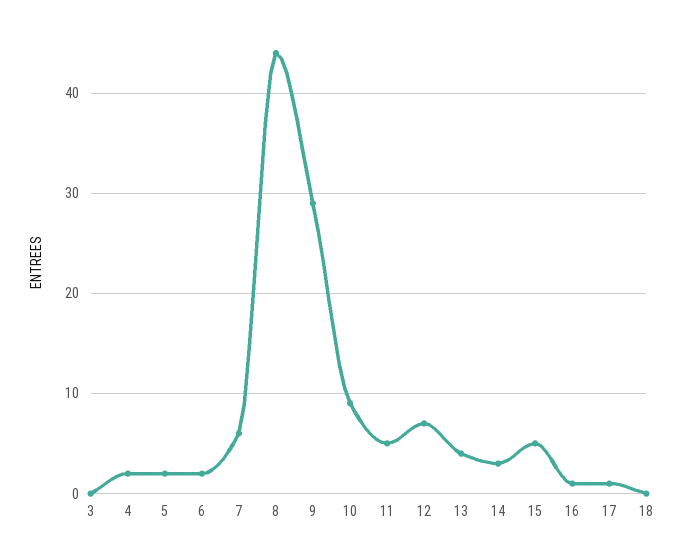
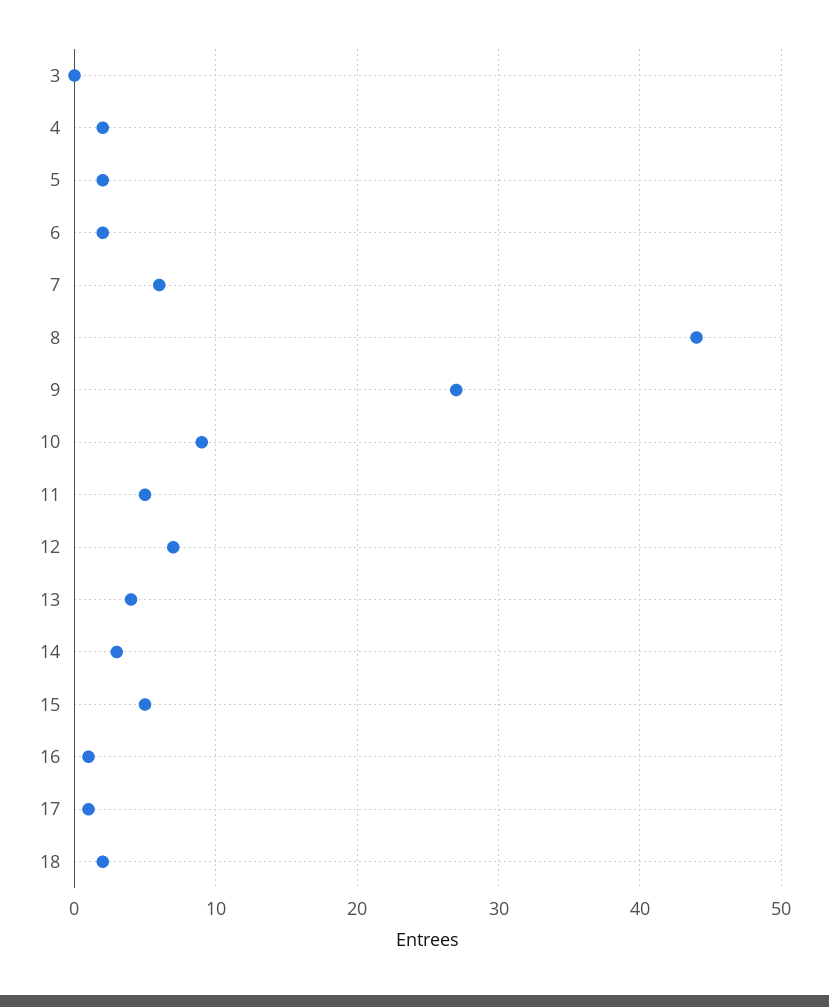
9: 29 -> 27
18: 0 -> 2

